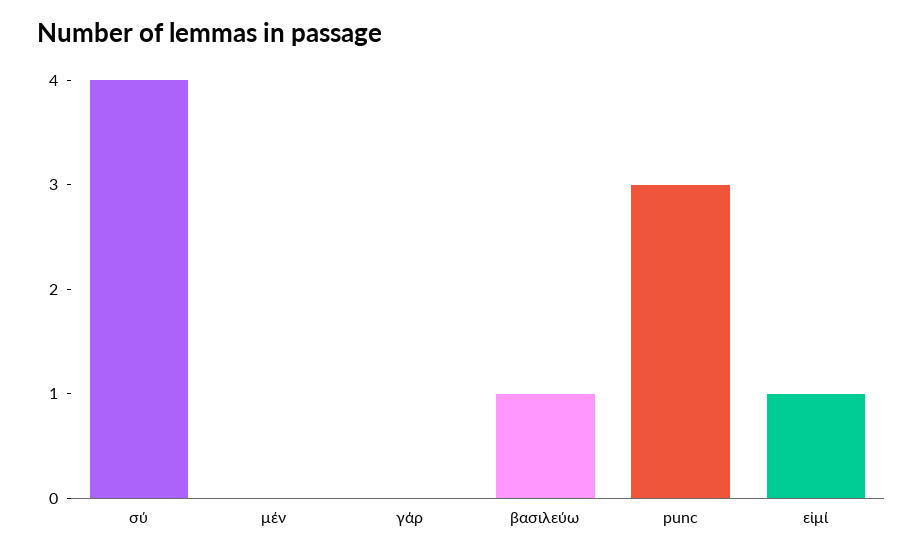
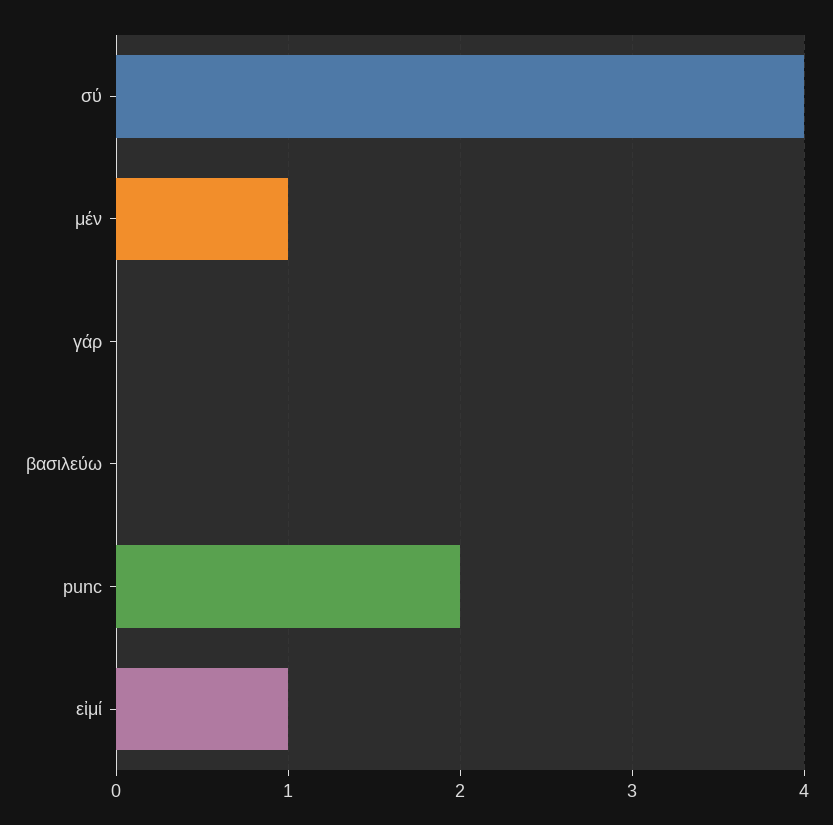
μέν: 0 -> 1
βασιλεύω: 1 -> 0
punc: 3 -> 2

